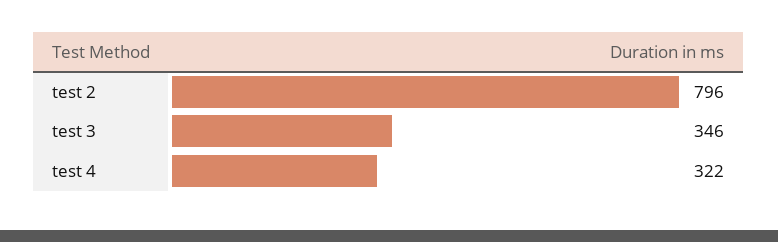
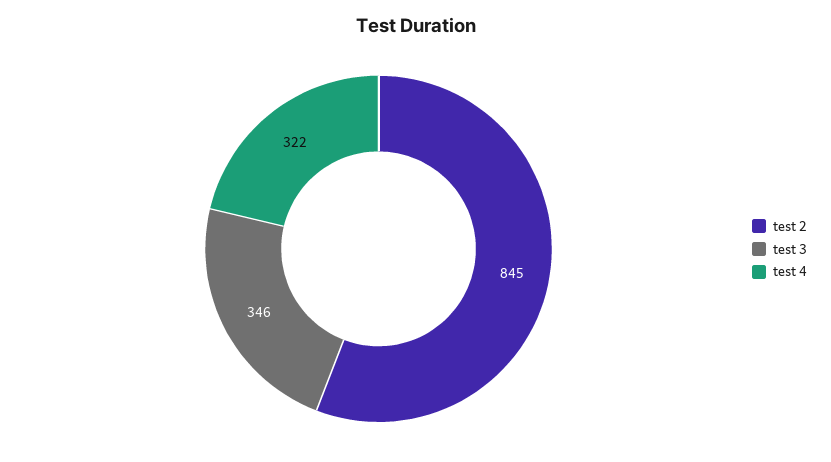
test 2: 796 -> 845

